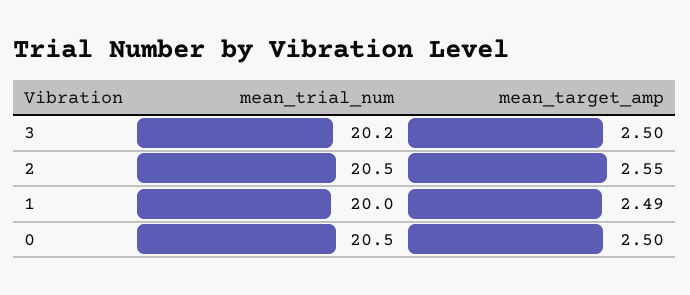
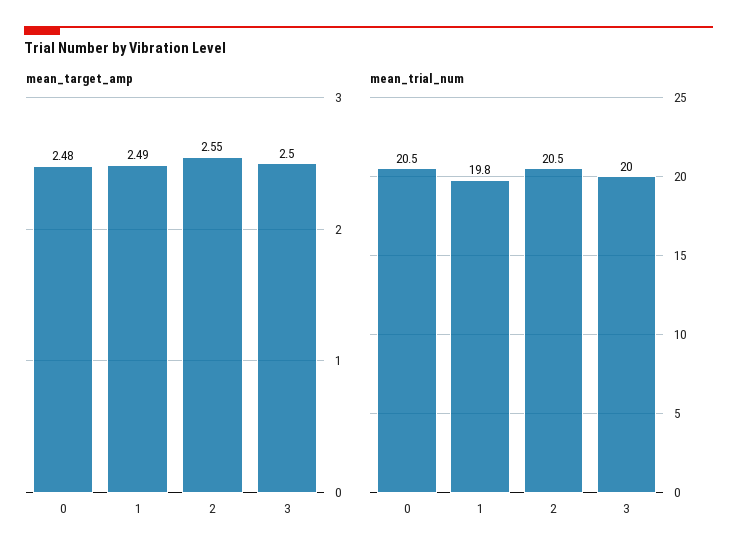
mean_trial_num, 3: 20.2 -> 20
mean_trial_num, 1: 20 -> 19.8
mean_target_amp, 0: 2.5 -> 2.48

